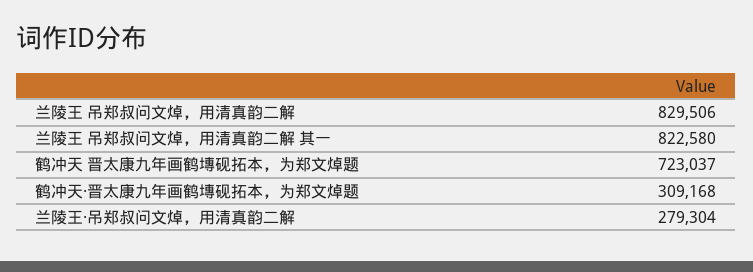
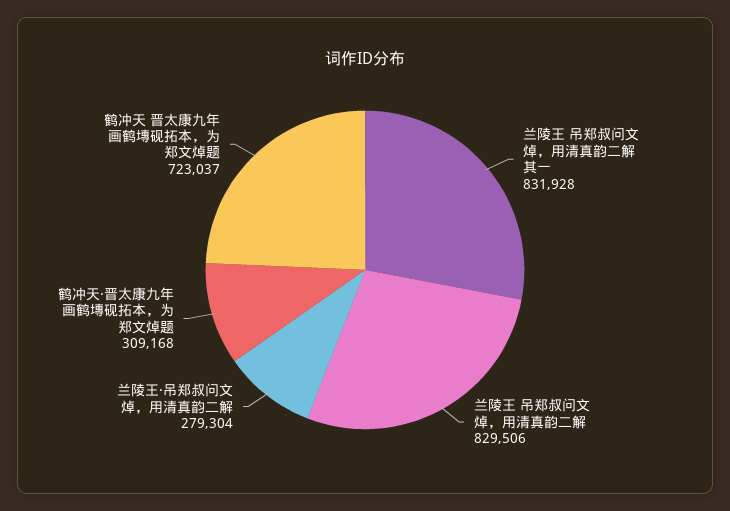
兰陵王 吊郑叔问文焯，用清真韵二解 其一: 822580 -> 831928

